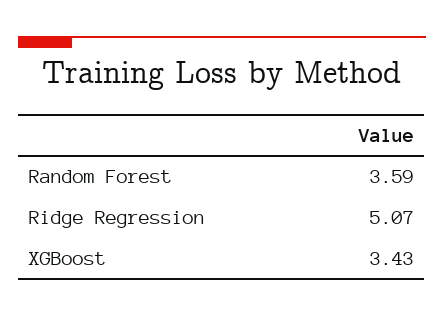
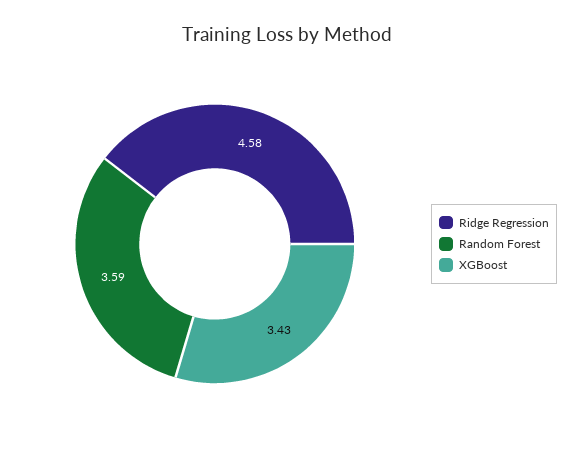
Ridge Regression: 5.07 -> 4.58

